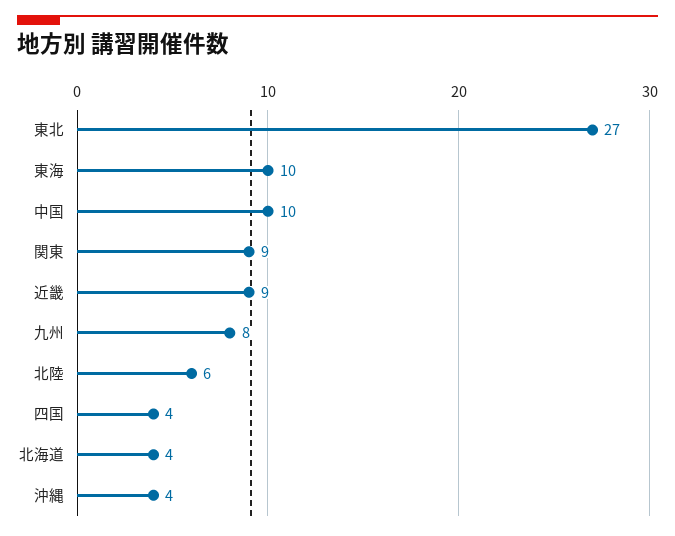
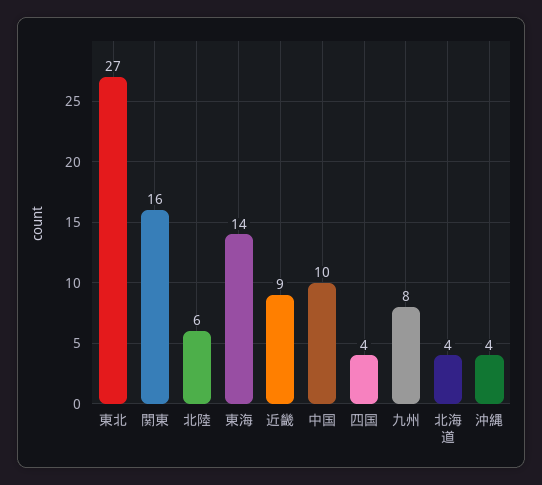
東海: 10 -> 14
関東: 9 -> 16

